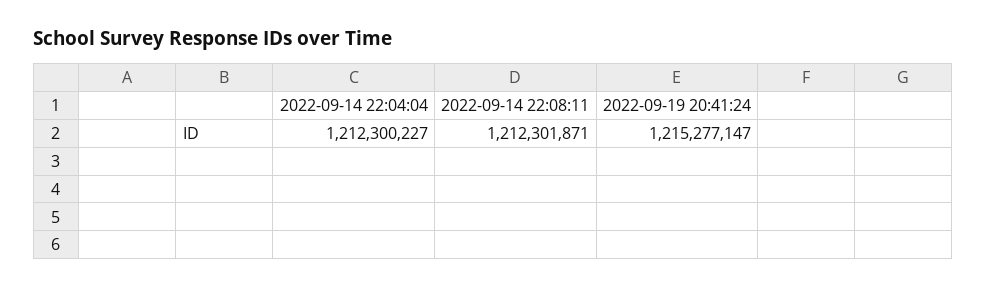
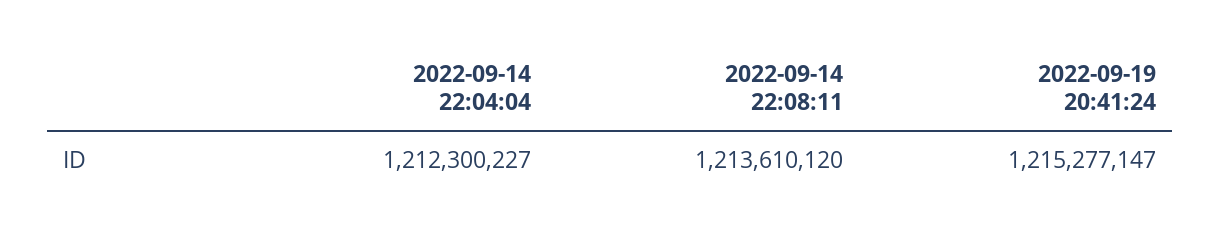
2022-09-14 22:08:11: 1212301871 -> 1213610120

